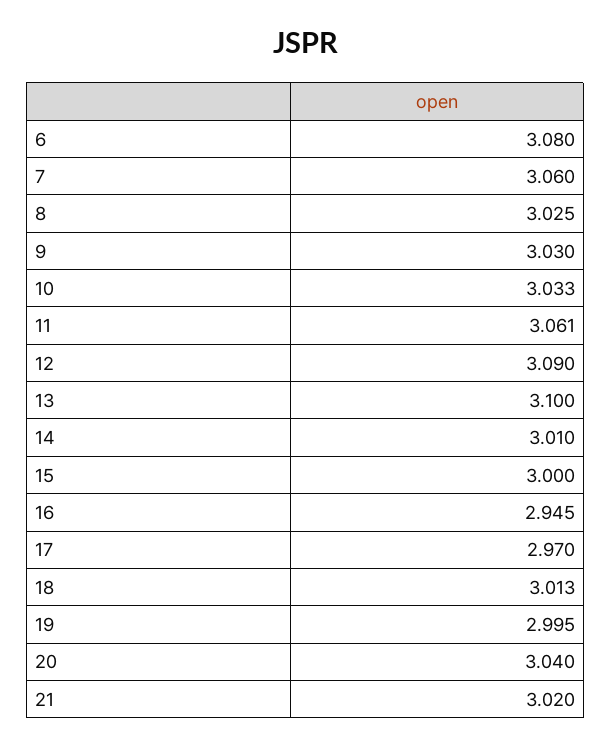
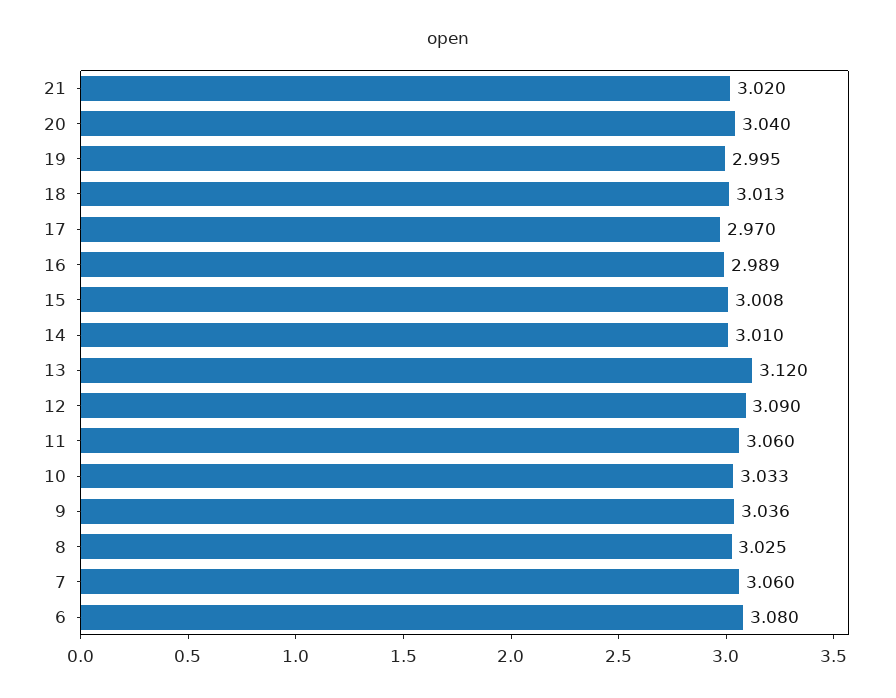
9: 3.03 -> 3.036
11: 3.061 -> 3.06
13: 3.1 -> 3.12
15: 3 -> 3.008
16: 2.945 -> 2.989

